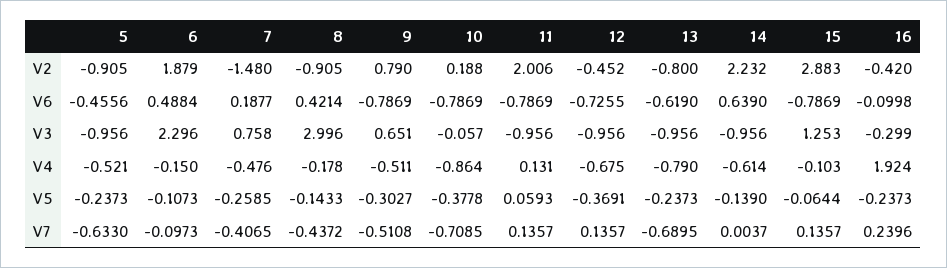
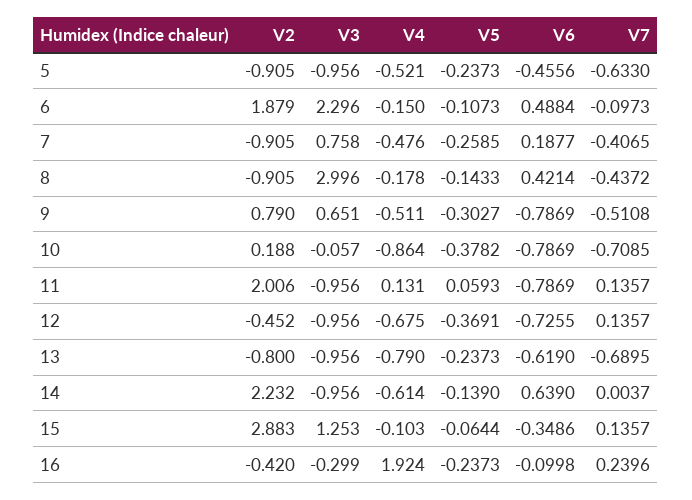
7, V2: -1.48 -> -0.905
15, V6: -0.7869 -> -0.3486
10, V5: -0.3778 -> -0.3782

